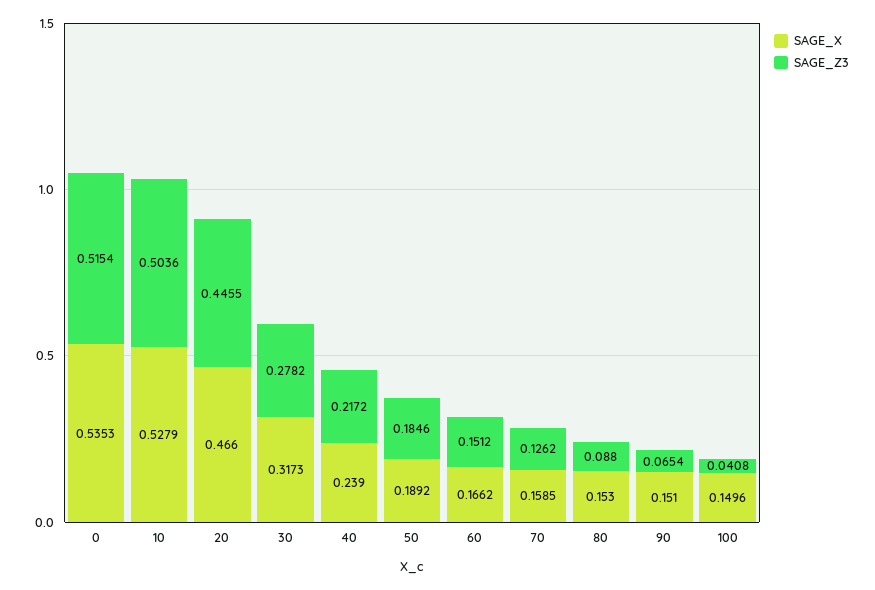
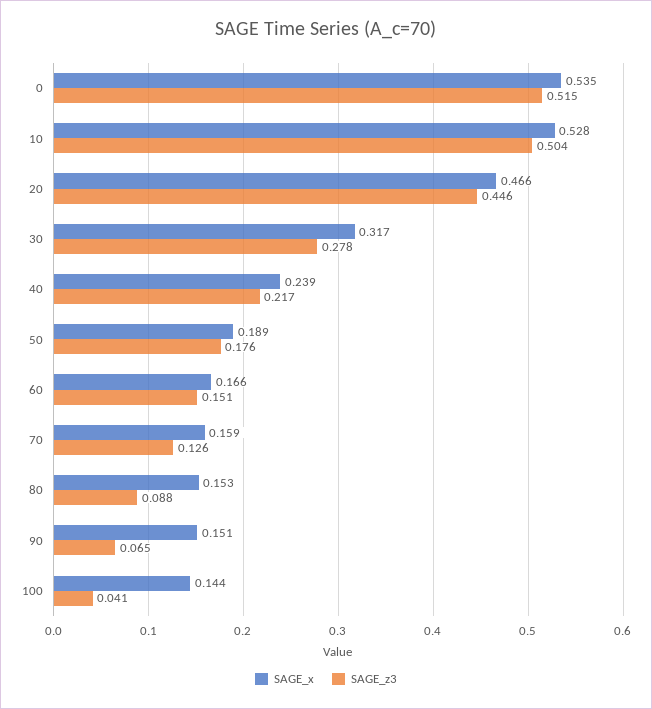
SAGE_Z3, 50: 0.1846 -> 0.176
SAGE_X, 100: 0.1496 -> 0.144

